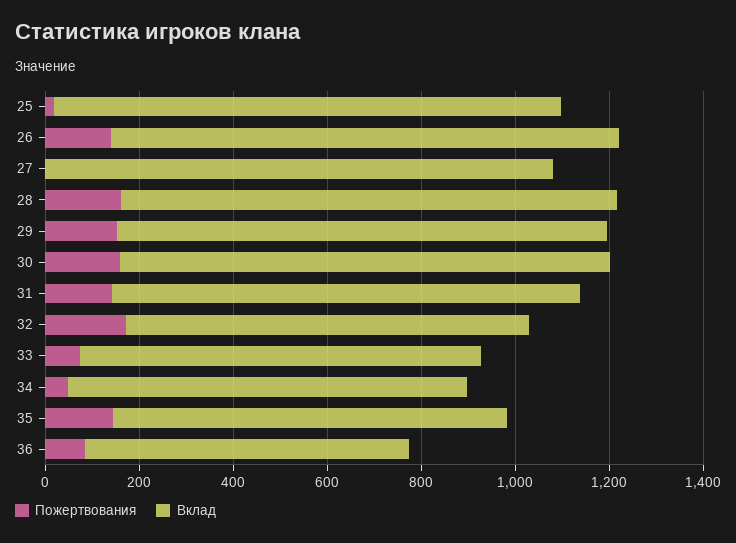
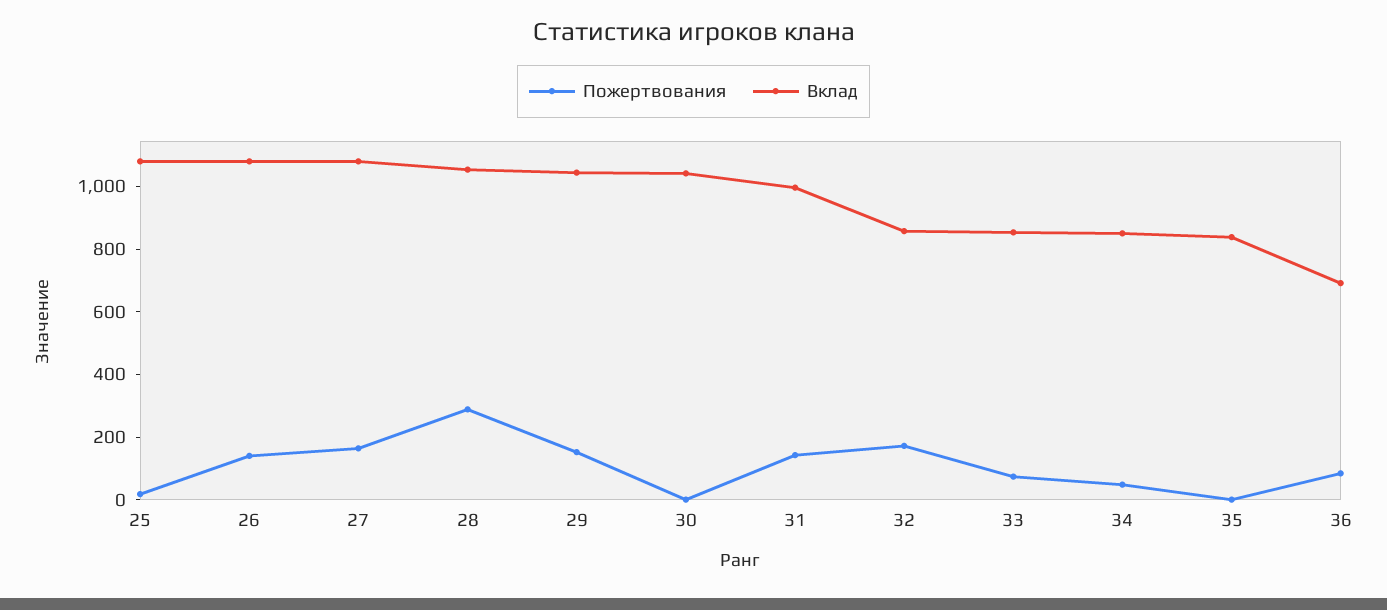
Пожертвования, 27: 0 -> 150
Пожертвования, 28: 150 -> 300
Пожертвования, 30: 150 -> 0
Пожертвования, 35: 150 -> 0

